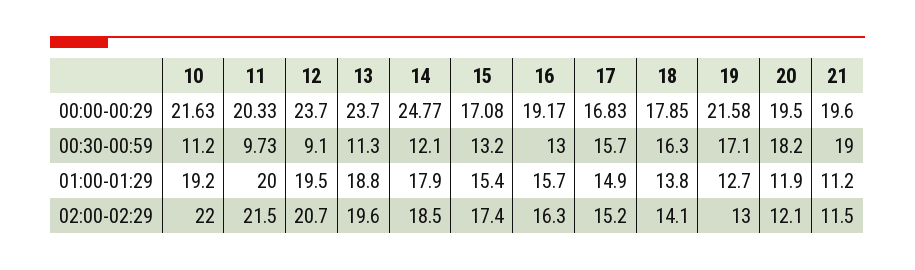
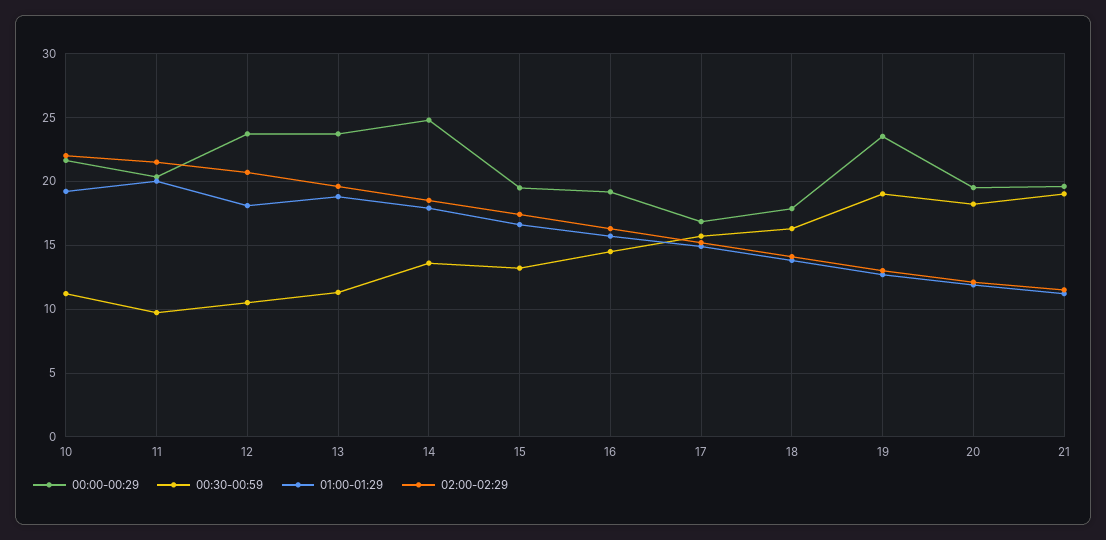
00:00-00:29, 15: 17.08 -> 19.5
00:00-00:29, 19: 21.58 -> 23.5
00:30-00:59, 12: 9.1 -> 10.5
00:30-00:59, 14: 12.1 -> 13.5
00:30-00:59, 16: 13 -> 14.5
00:30-00:59, 19: 17.1 -> 19
01:00-01:29, 12: 19.5 -> 18
01:00-01:29, 15: 15.4 -> 16.5

